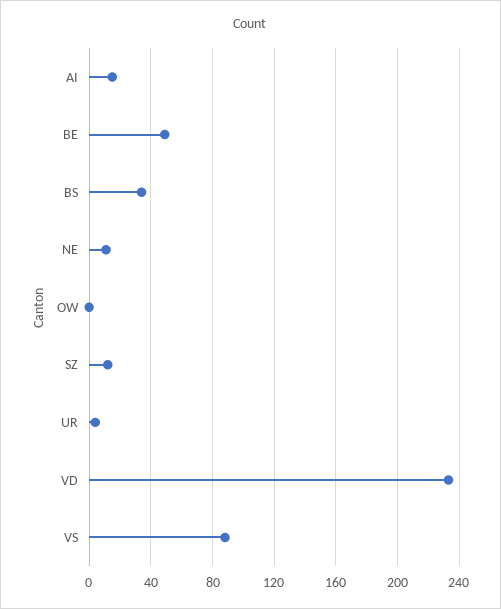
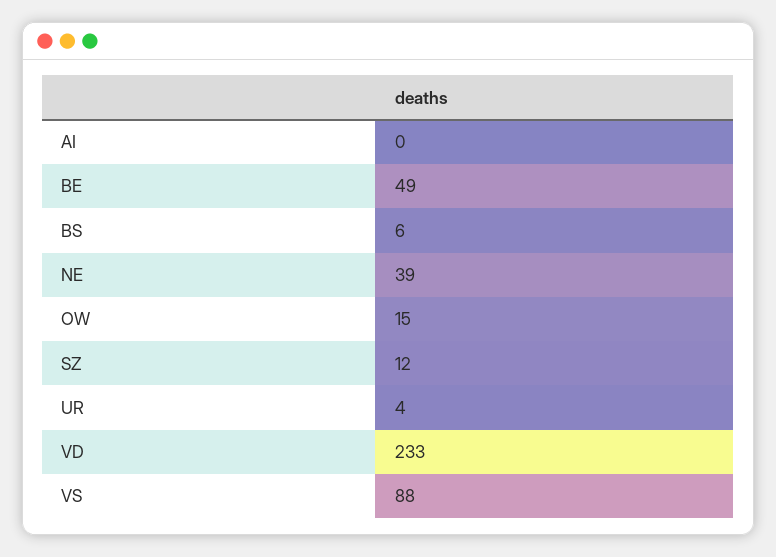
AI: 15 -> 0
BS: 35 -> 6
NE: 10 -> 39
OW: 0 -> 15

